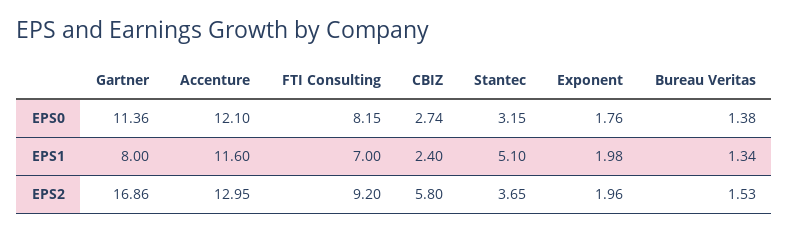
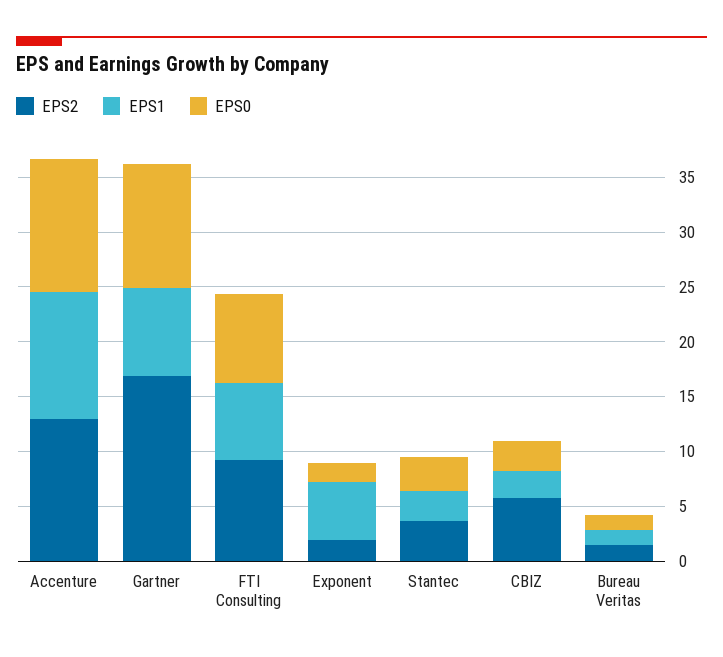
EPS1, Stantec: 5.1 -> 3
EPS1, Exponent: 1.98 -> 5

